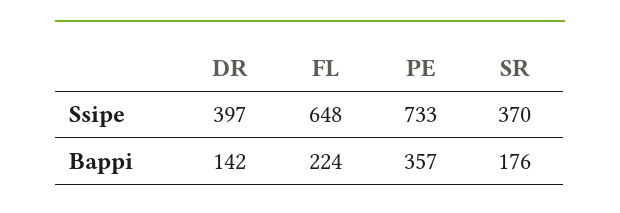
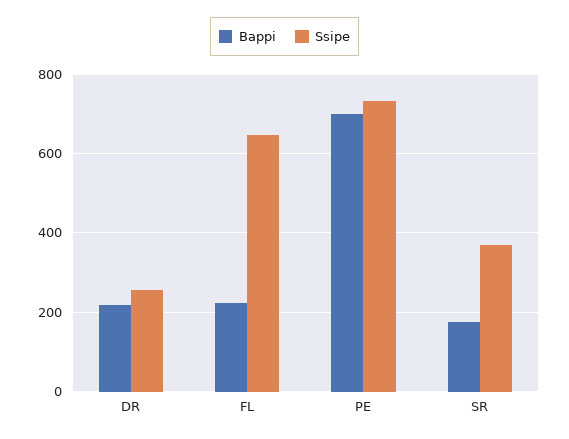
Ssipe, DR: 397 -> 260
Bappi, DR: 142 -> 220
Bappi, PE: 357 -> 700

